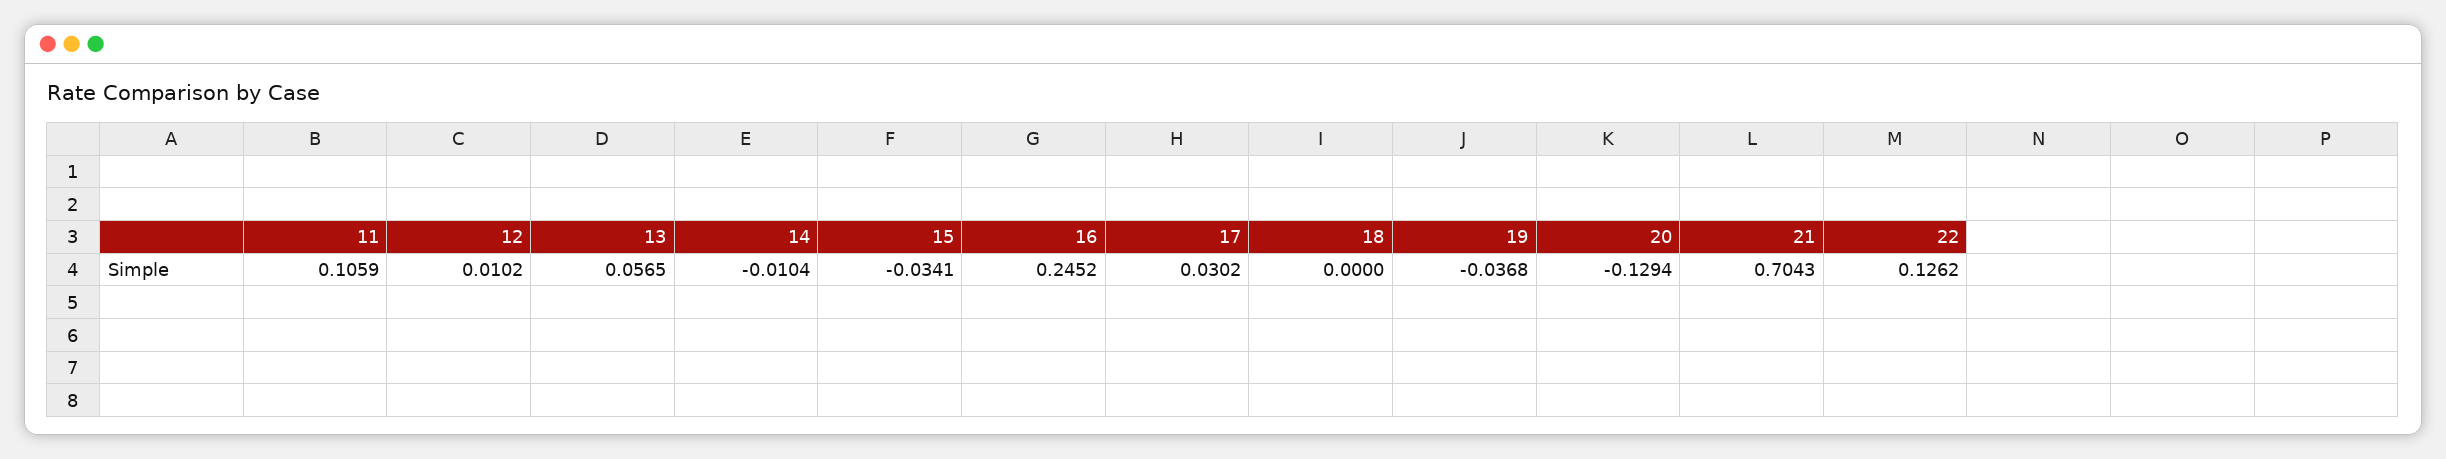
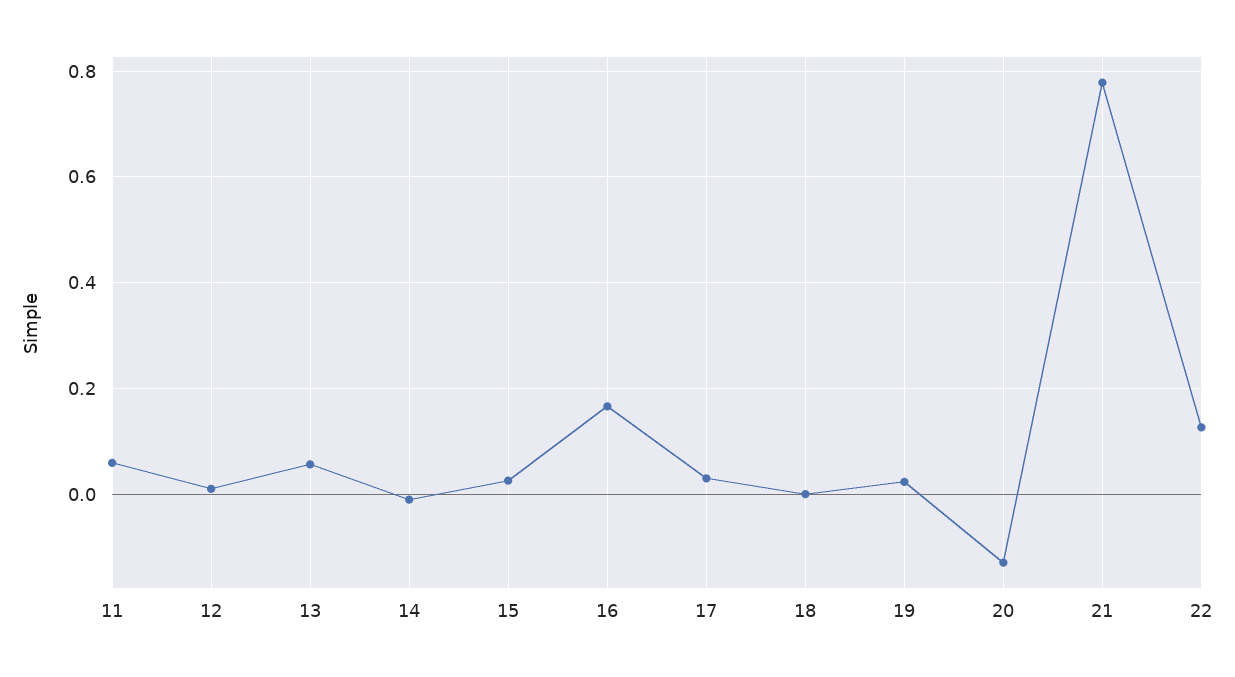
11: 0.1059 -> 0.06
15: -0.0341 -> 0.02
16: 0.2452 -> 0.16
19: -0.0368 -> 0.02
21: 0.7043 -> 0.78

